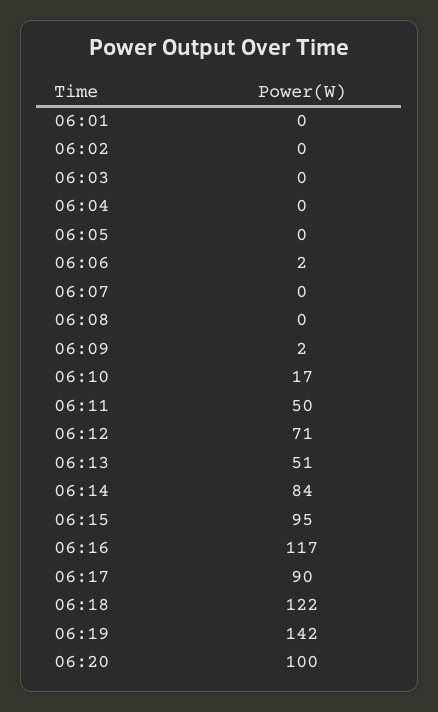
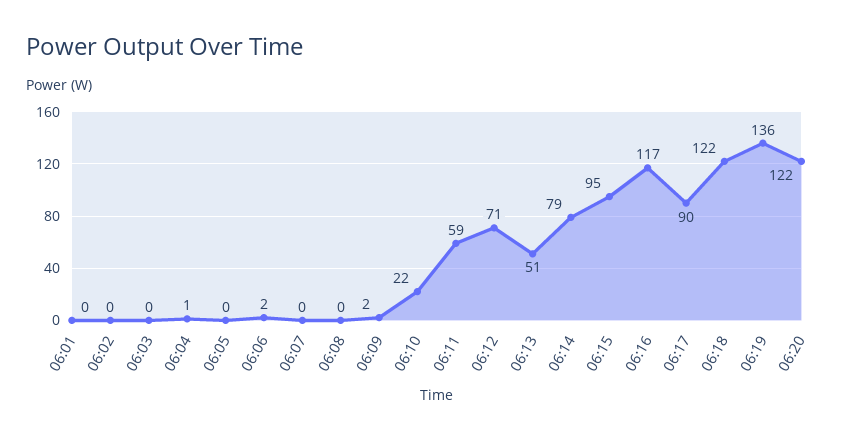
06:04: 0 -> 1
06:10: 17 -> 22
06:11: 50 -> 59
06:14: 84 -> 79
06:19: 142 -> 136
06:20: 100 -> 122

